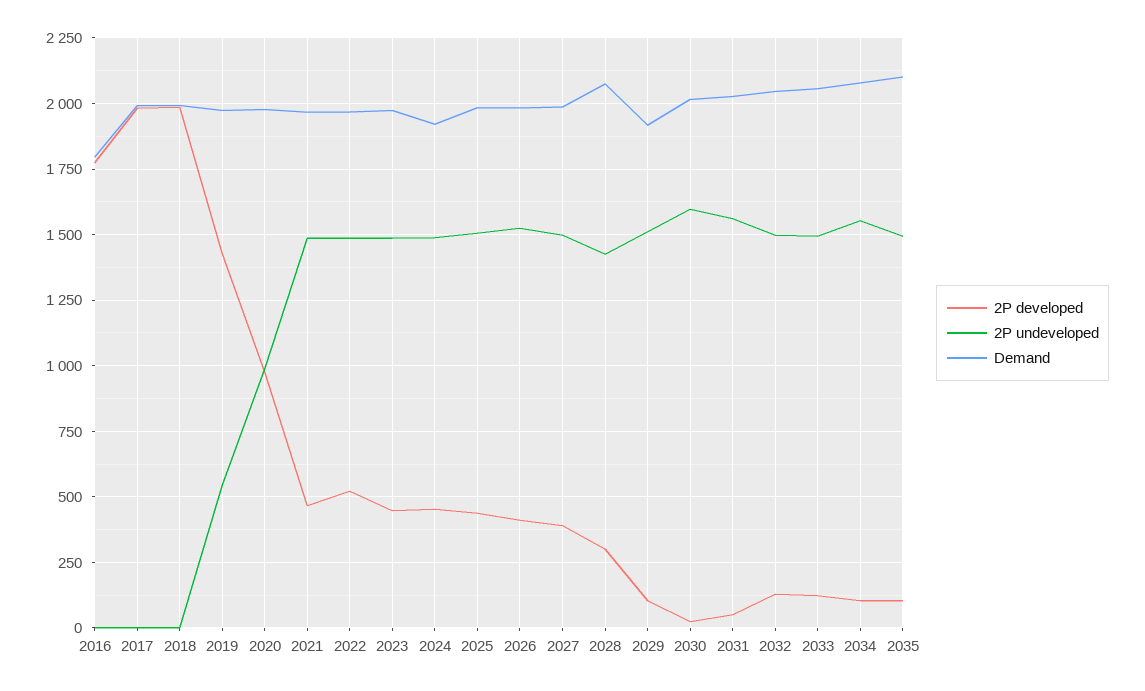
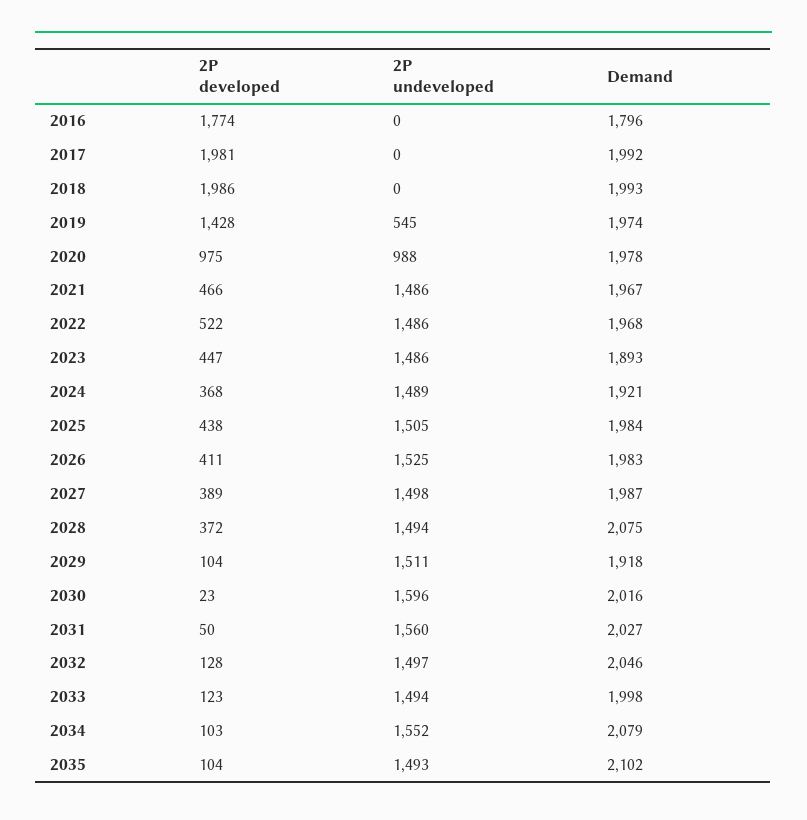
Demand, 2023: 1975 -> 1893
2P developed, 2024: 450 -> 368
2P developed, 2028: 300 -> 372
2P undeveloped, 2028: 1425 -> 1494
Demand, 2033: 2050 -> 1998

